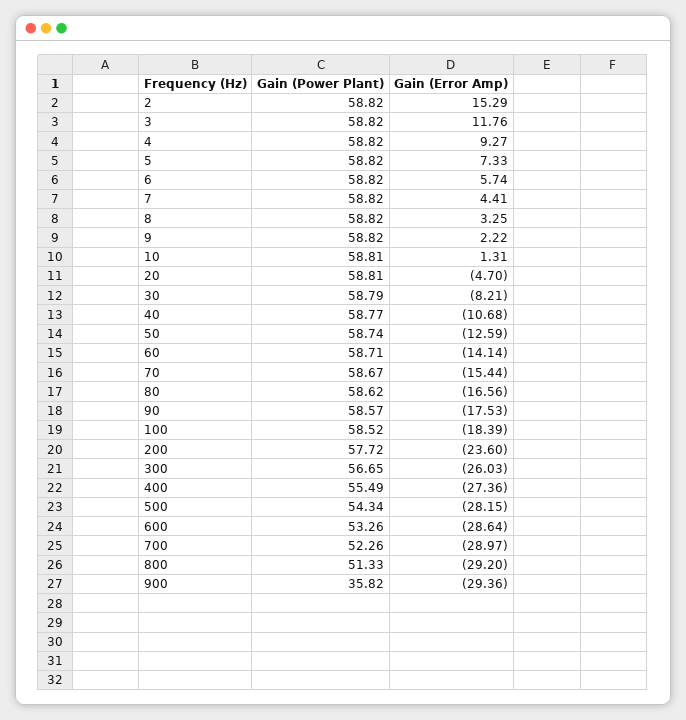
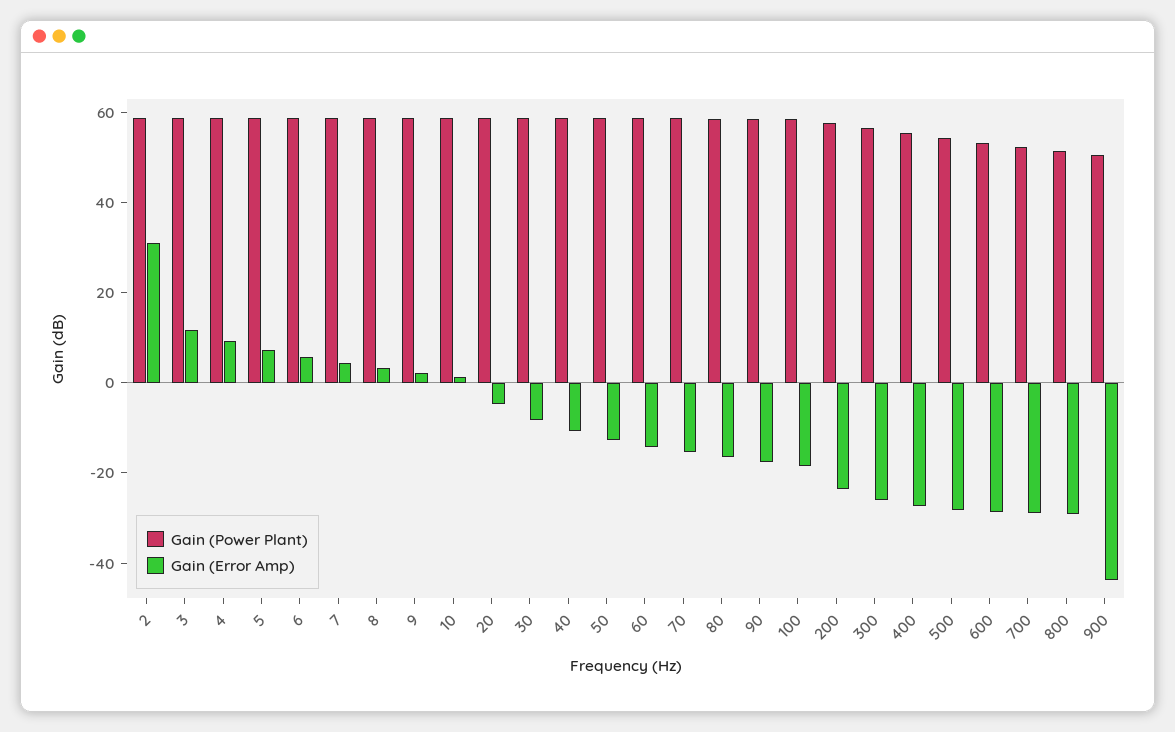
Gain (Error Amp), 2: 15.29 -> 30
Gain (Power Plant), 900: 35.82 -> 50
Gain (Error Amp), 900: -29.36 -> -45

